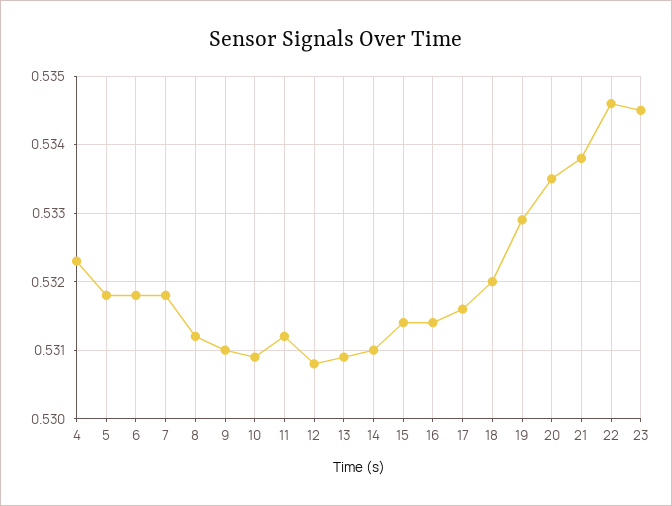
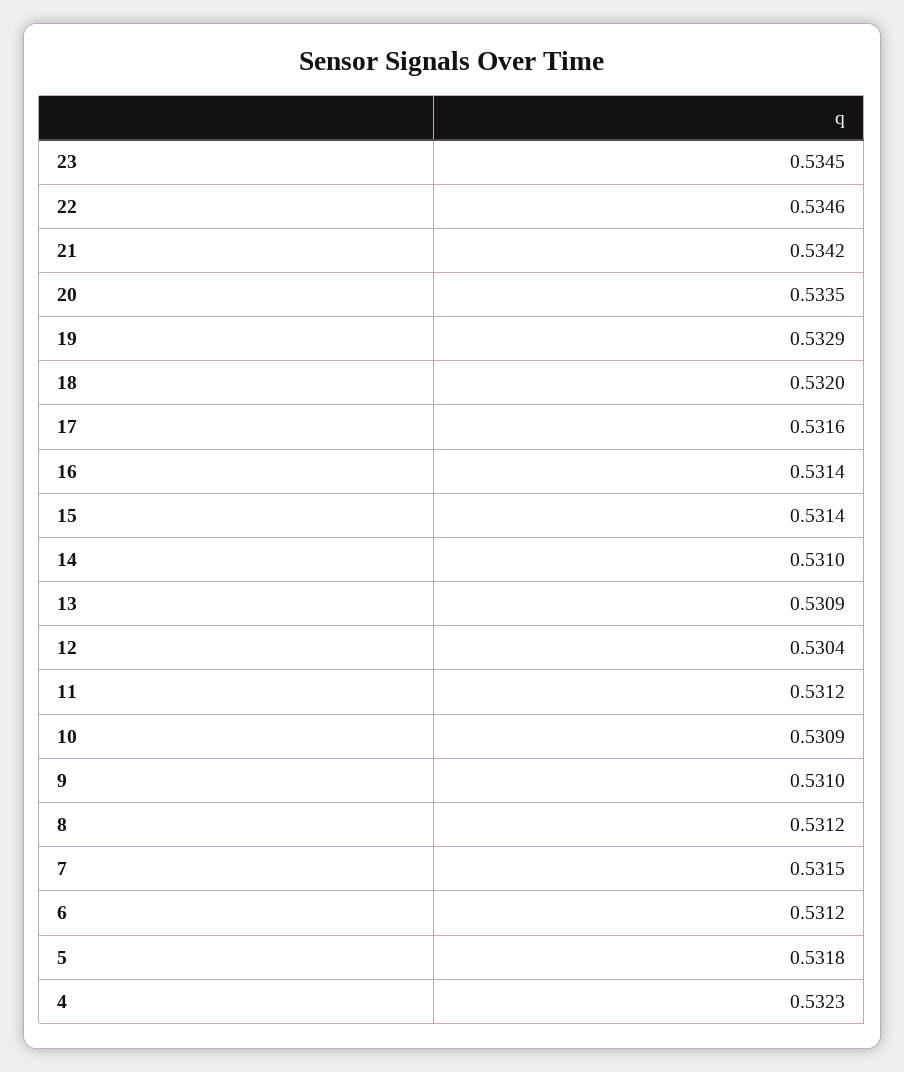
6: 0.5318 -> 0.5312
7: 0.5318 -> 0.5315
12: 0.5308 -> 0.5304
21: 0.5338 -> 0.5342

